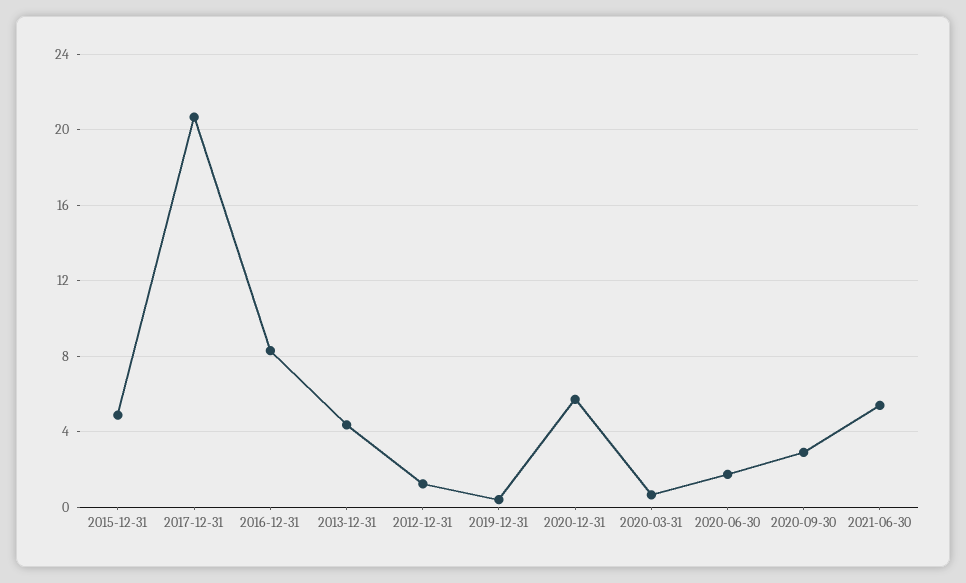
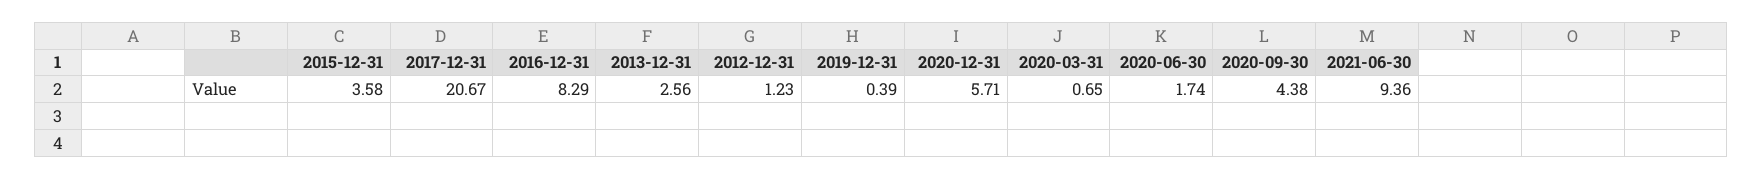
2015-12-31: 5 -> 3.58
2013-12-31: 4.5 -> 2.56
2020-09-30: 3 -> 4.38
2021-06-30: 5.5 -> 9.36

